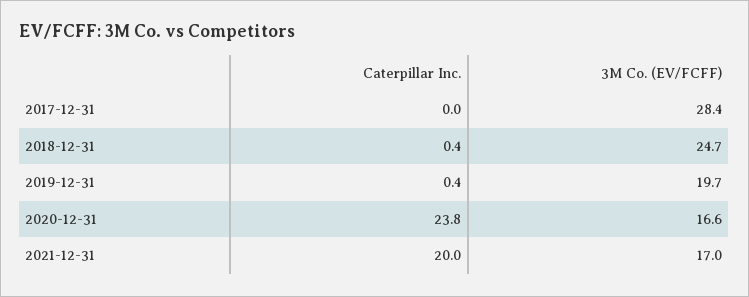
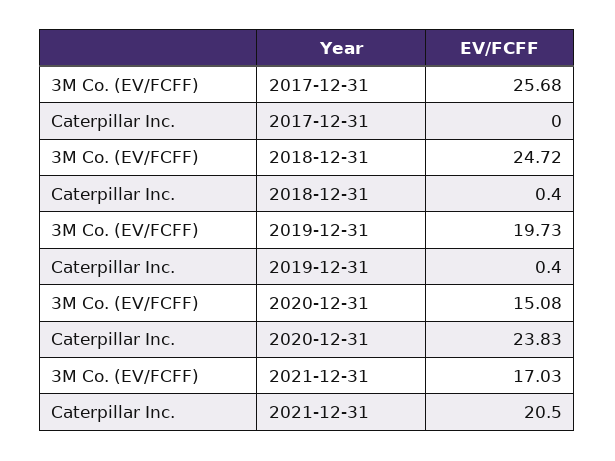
3M Co. (EV/FCFF), 2017-12-31: 28.4 -> 25.68
3M Co. (EV/FCFF), 2020-12-31: 16.6 -> 15.08
Caterpillar Inc., 2021-12-31: 20 -> 20.5

